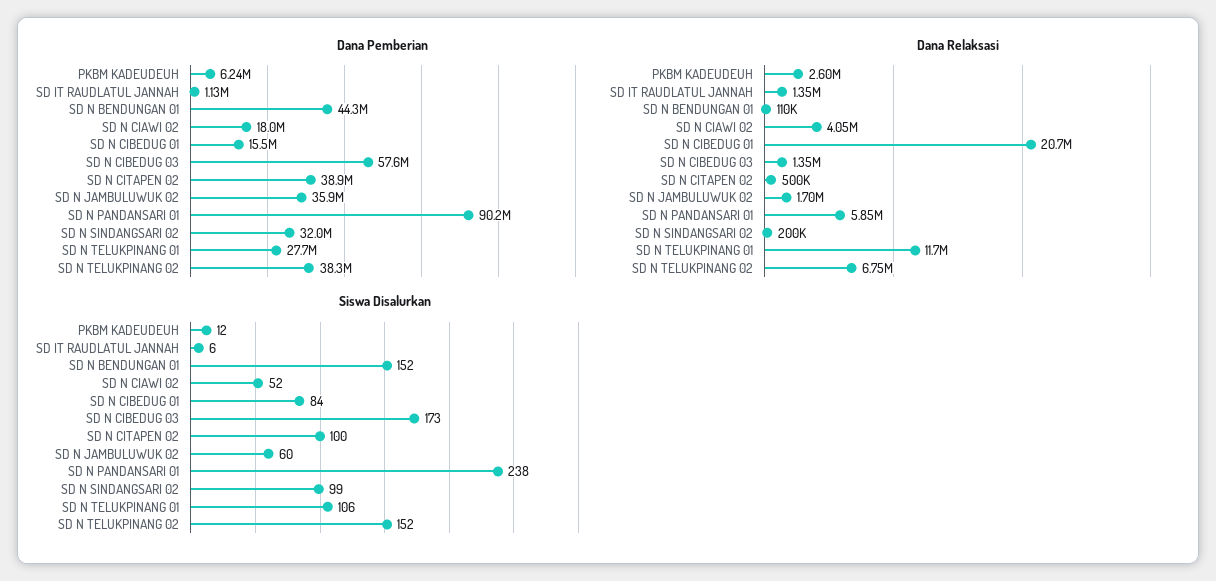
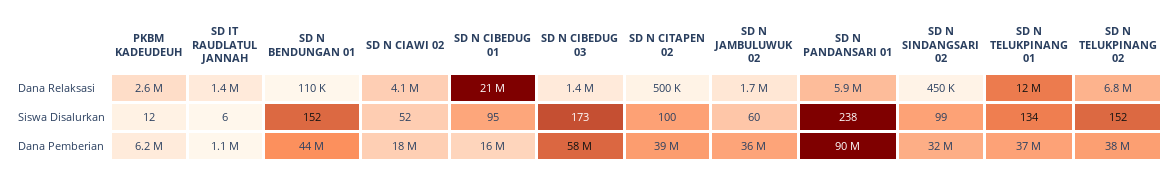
Dana Pemberian, SD N TELUKPINANG 01: 27700000 -> 37000000
Dana Relaksasi, SD N SINDANGSARI 02: 200000 -> 450000
Siswa Disalurkan, SD N CIBEDUG 01: 84 -> 95
Siswa Disalurkan, SD N TELUKPINANG 01: 106 -> 134

